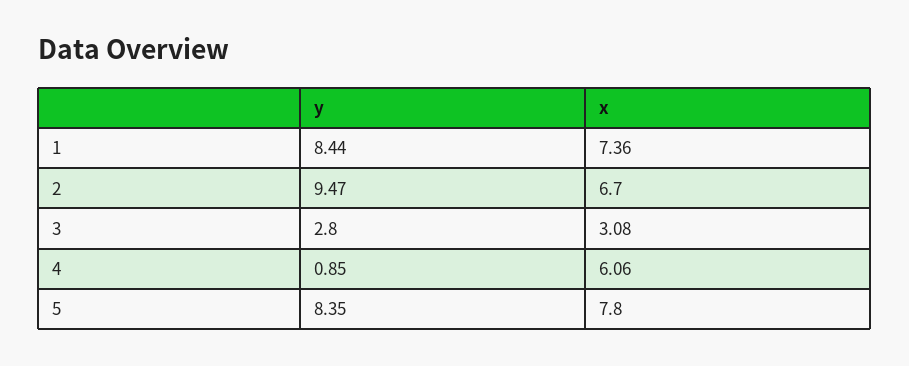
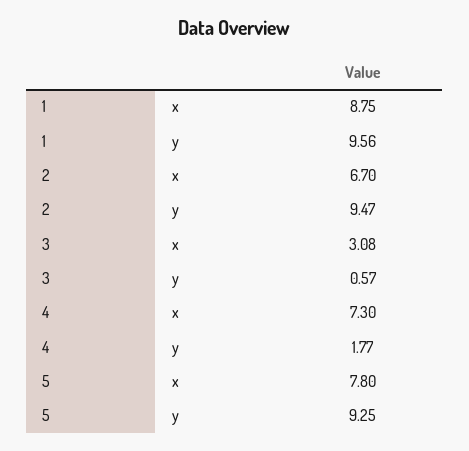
y, 1: 8.44 -> 9.56
x, 1: 7.36 -> 8.75
y, 3: 2.8 -> 0.57
y, 4: 0.85 -> 1.77
x, 4: 6.06 -> 7.3
y, 5: 8.35 -> 9.25

